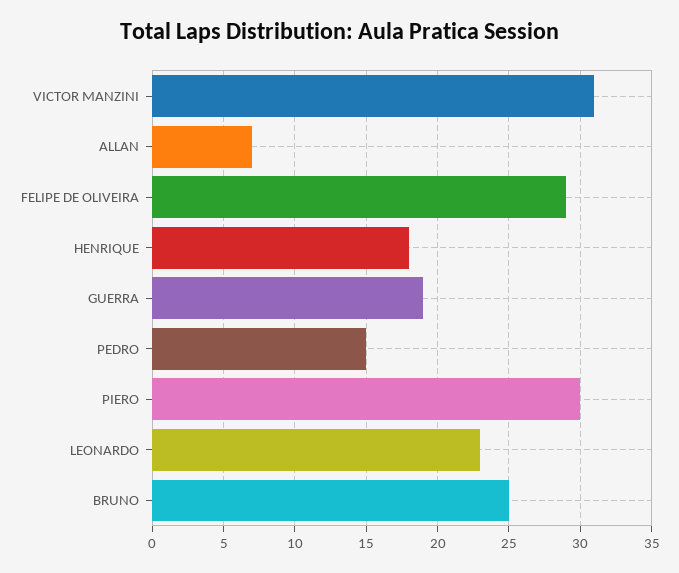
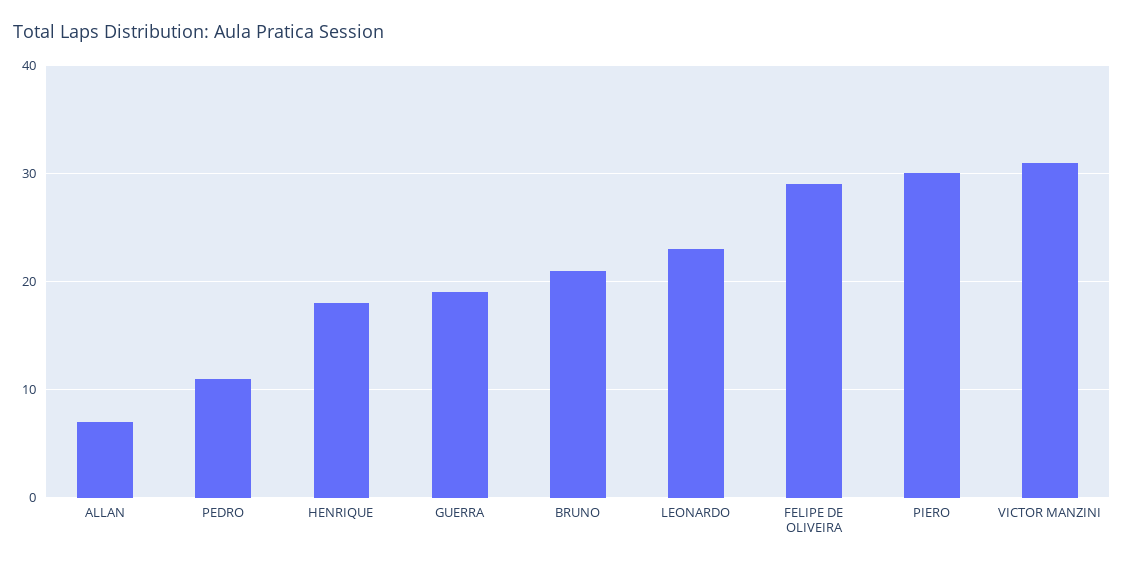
PEDRO: 15 -> 11
BRUNO: 25 -> 21

